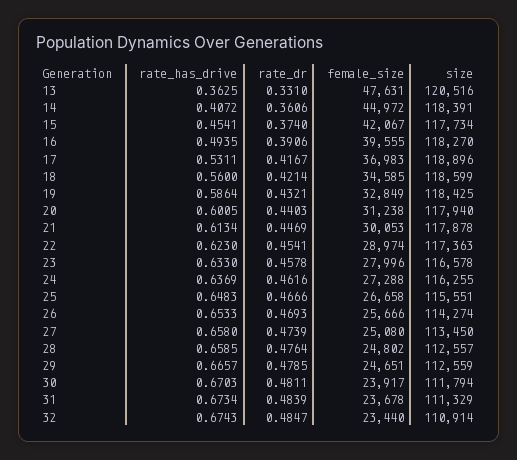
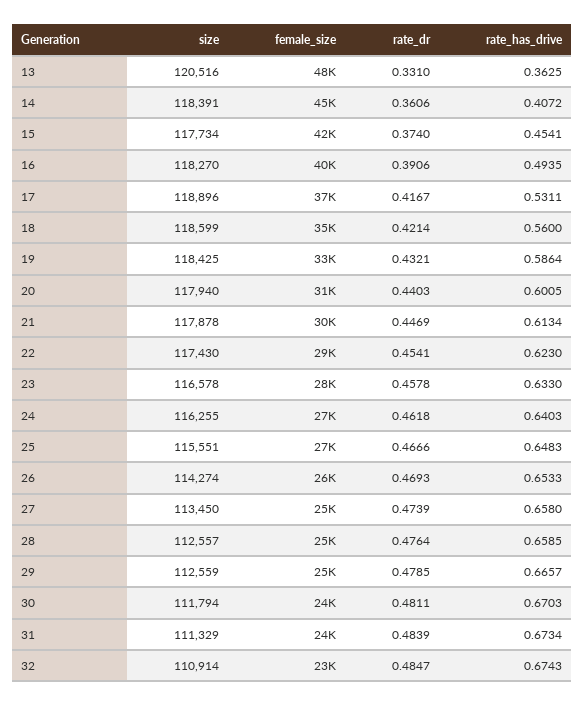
size, 22: 117363 -> 117430
rate_has_drive, 24: 0.6369 -> 0.6403
rate_dr, 24: 0.4616 -> 0.4618

